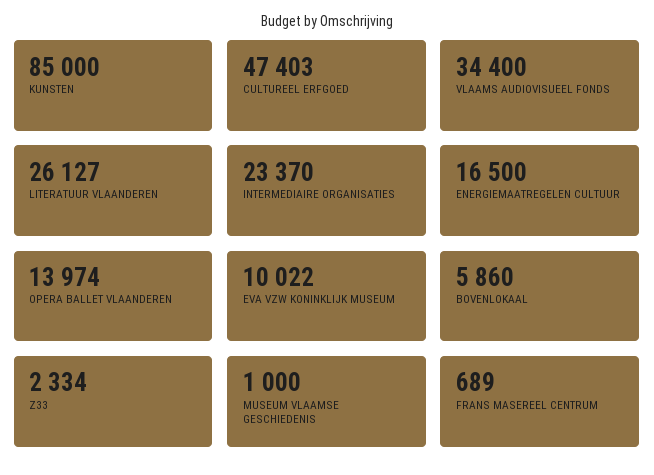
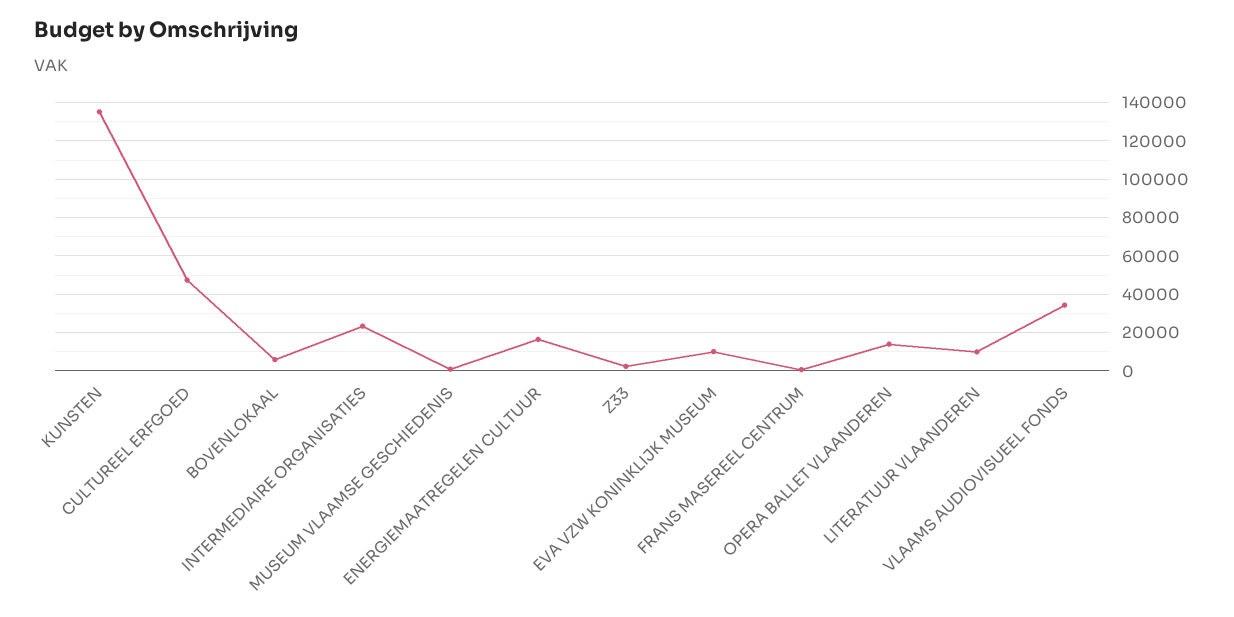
KUNSTEN: 85000 -> 135000
LITERATUUR VLAANDEREN: 26127 -> 10000

